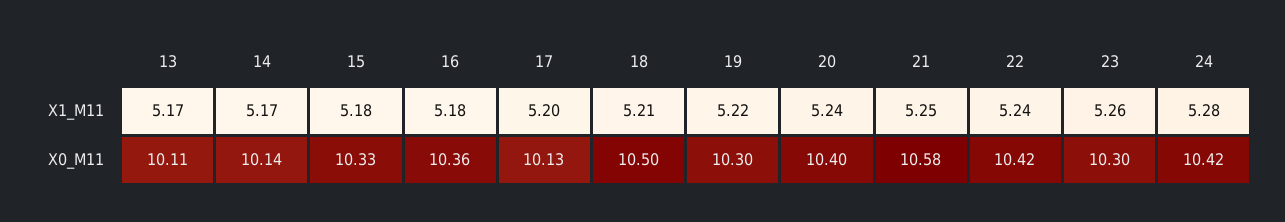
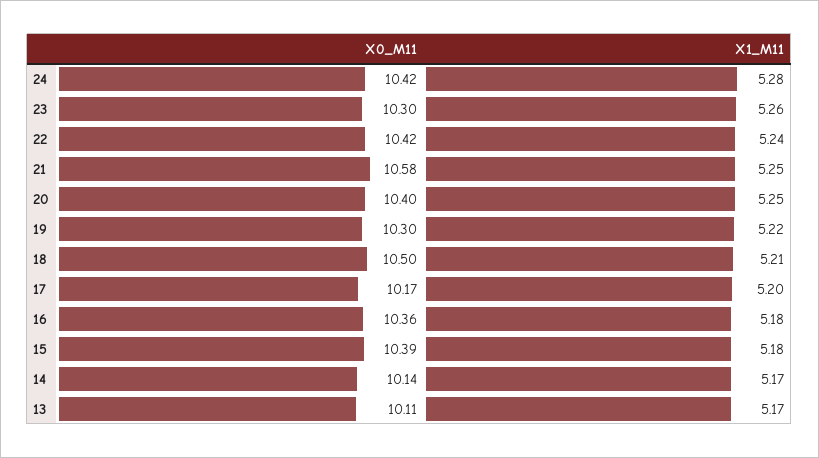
20, X1_M11: 5.24 -> 5.25
15, X0_M11: 10.33 -> 10.39
17, X0_M11: 10.13 -> 10.17

